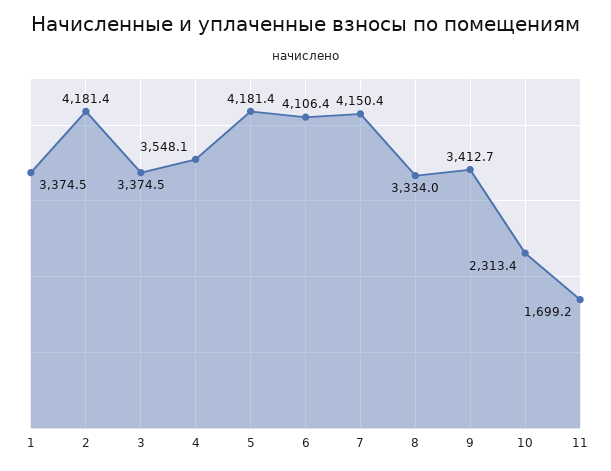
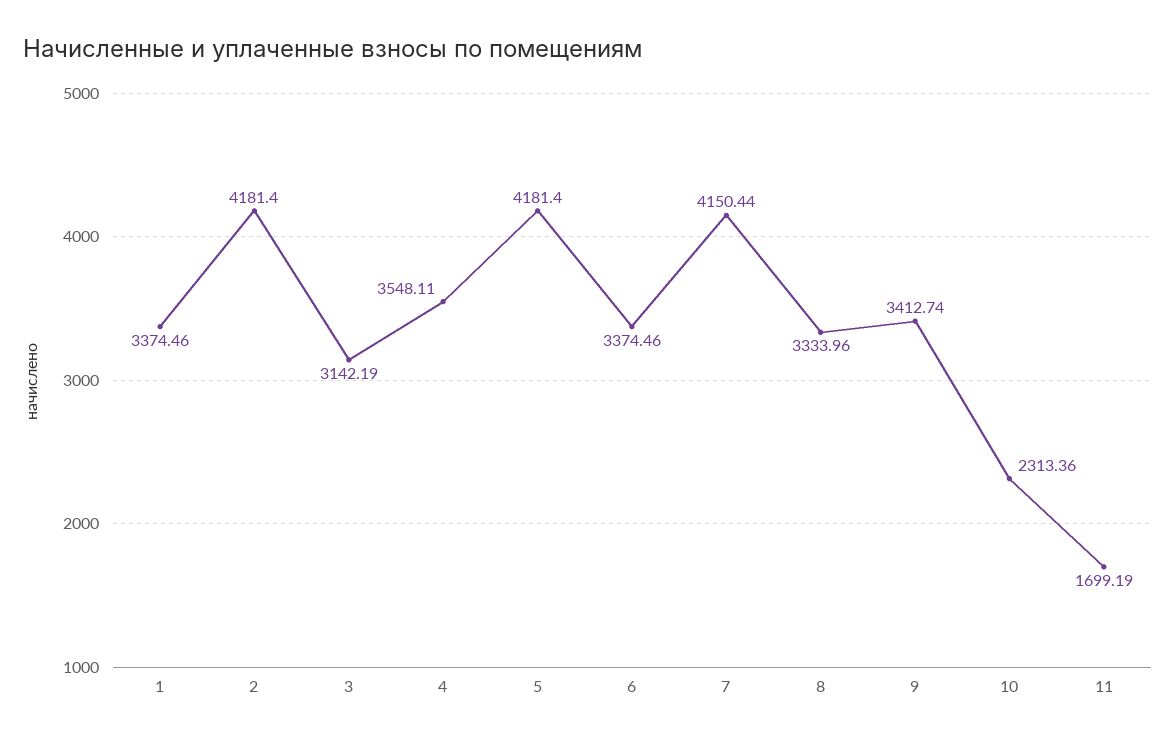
3: 3374.5 -> 3142.19
6: 4106.4 -> 3374.46

